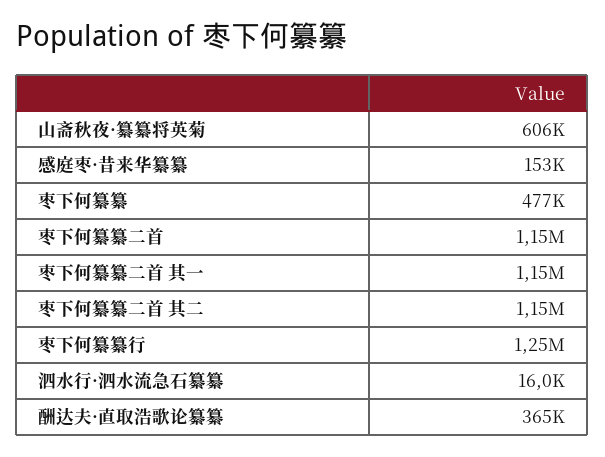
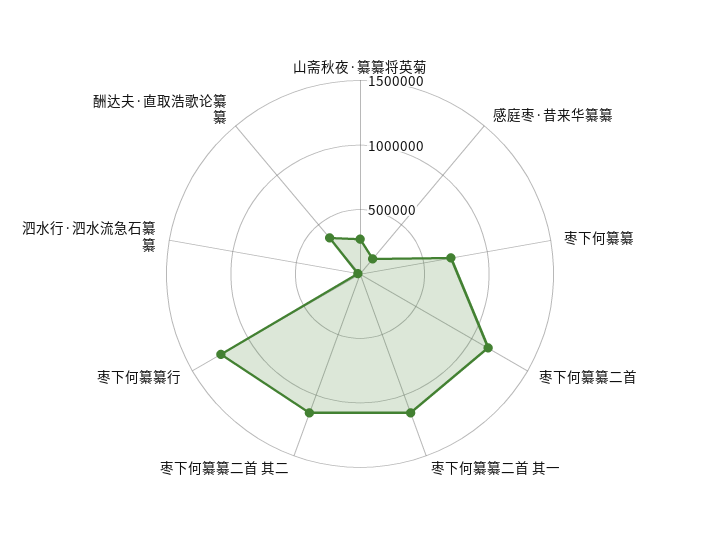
山斋秋夜·纂纂将英菊: 606000 -> 300000
枣下何纂纂: 477000 -> 700000

